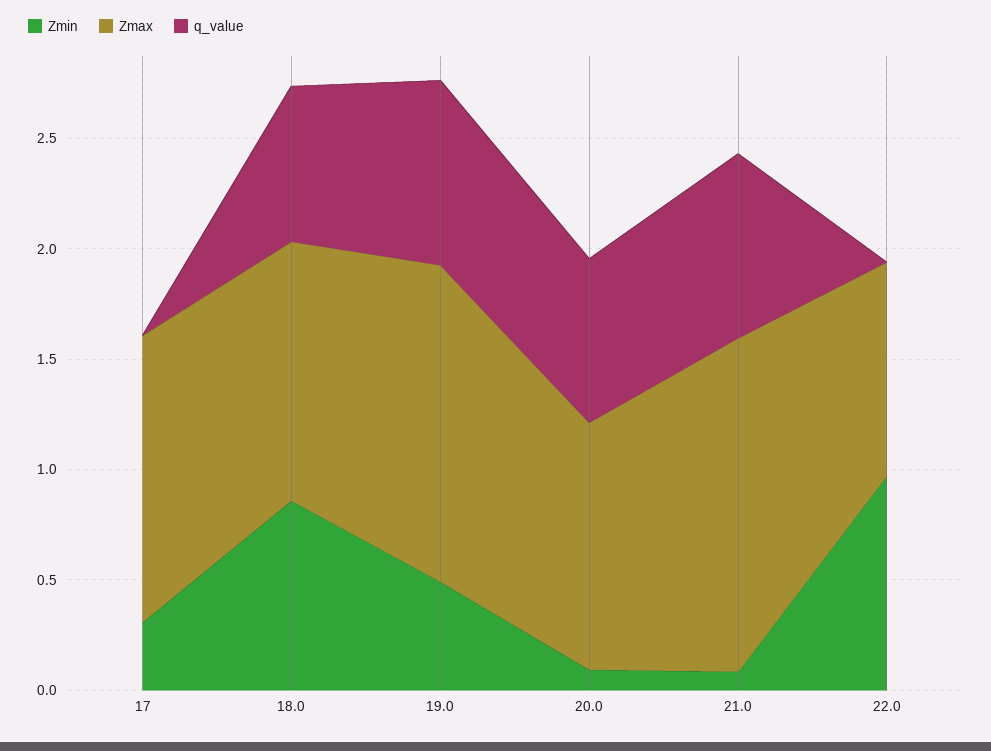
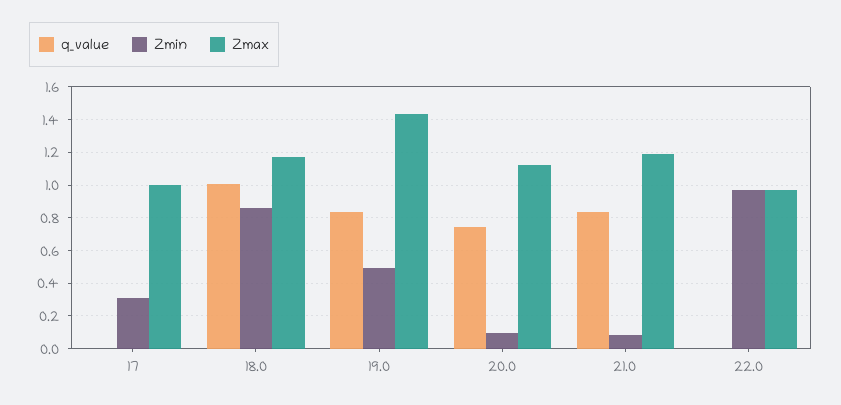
Zmax, 17: 1.3 -> 1
q_value, 18.0: 0.7 -> 1
Zmax, 21.0: 1.5 -> 1.2

